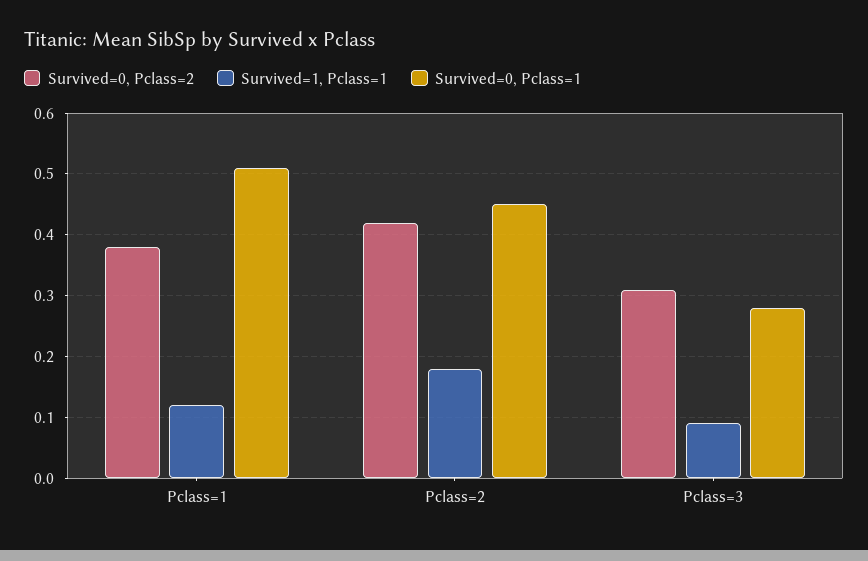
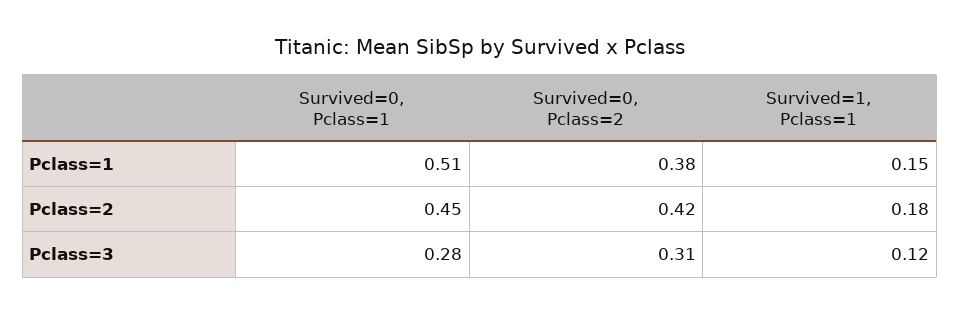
Survived=1, Pclass=1, Pclass=1: 0.12 -> 0.15
Survived=1, Pclass=1, Pclass=3: 0.09 -> 0.12

